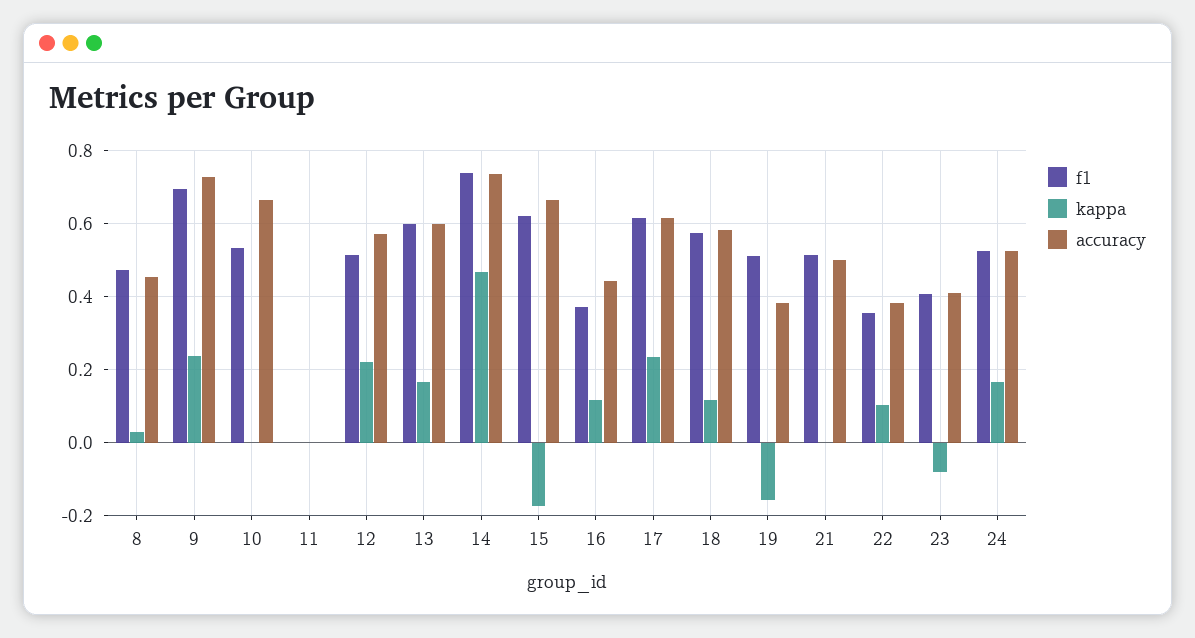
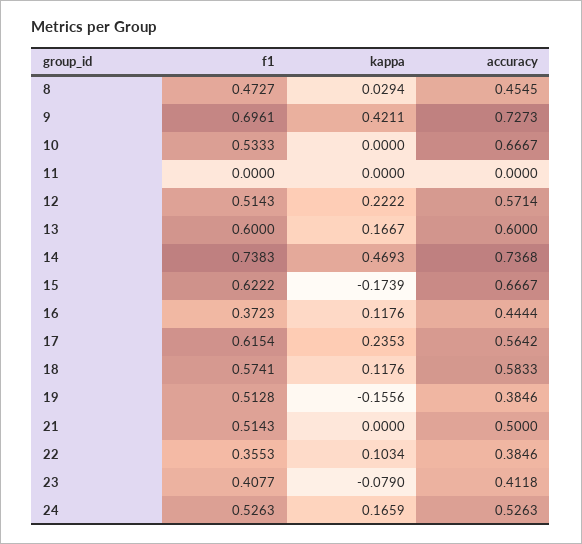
kappa, 9: 0.24 -> 0.4211
accuracy, 17: 0.62 -> 0.5642

